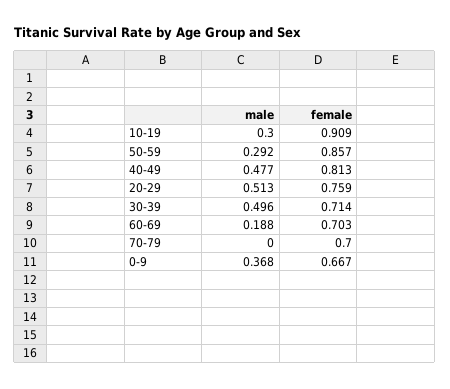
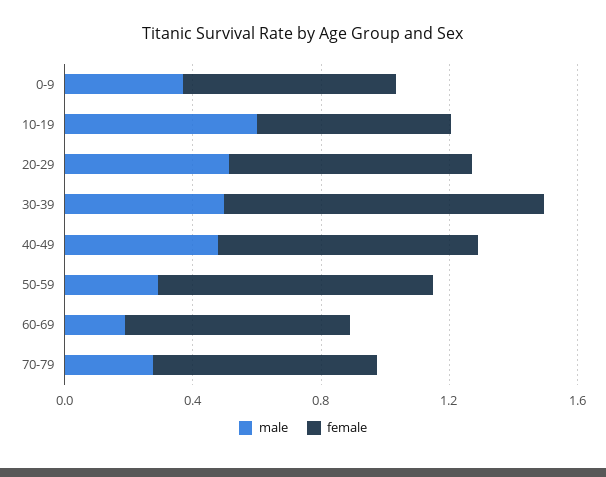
male, 10-19: 0.3 -> 0.6
female, 10-19: 0.909 -> 0.6
female, 30-39: 0.714 -> 1
male, 70-79: 0 -> 0.3

